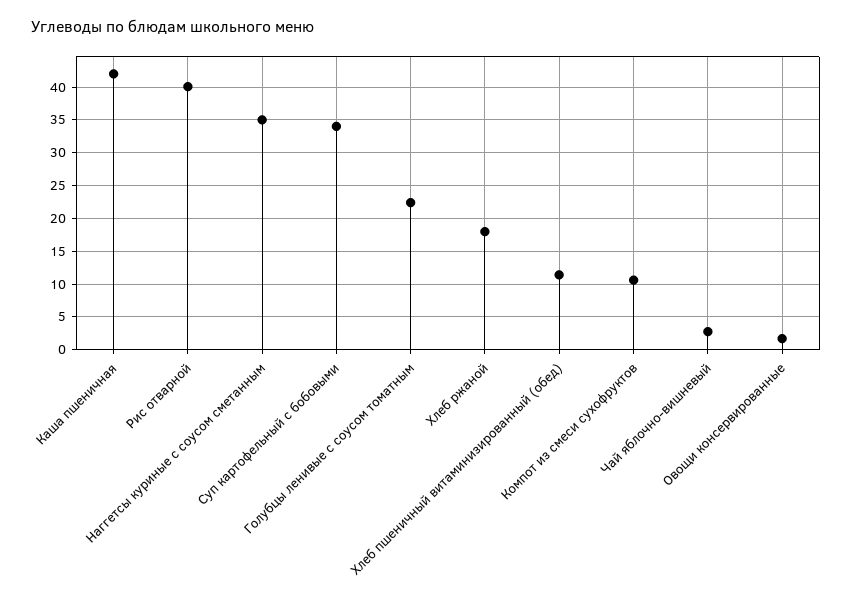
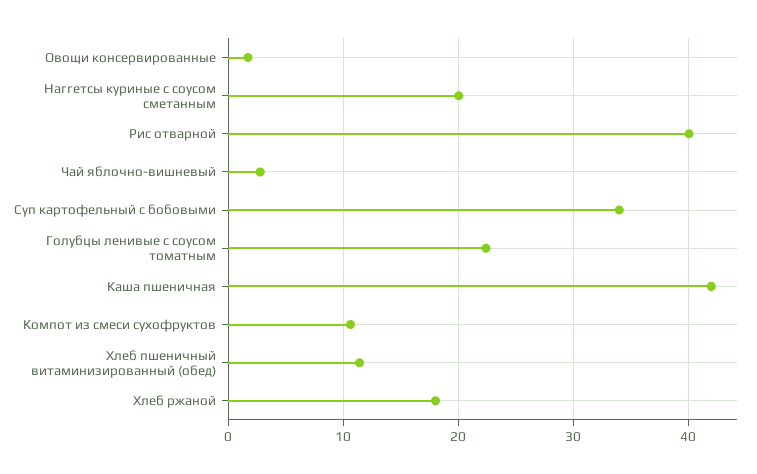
Наггетсы куриные с соусом сметанным: 35 -> 20

